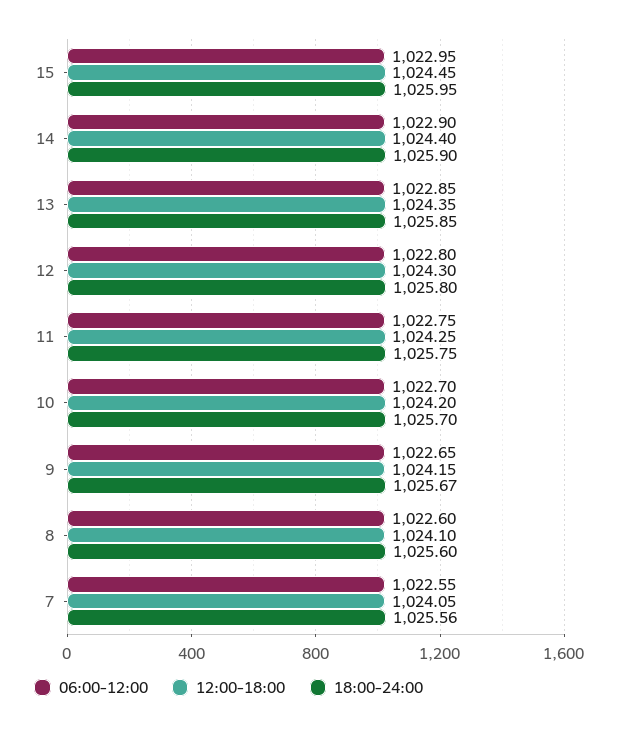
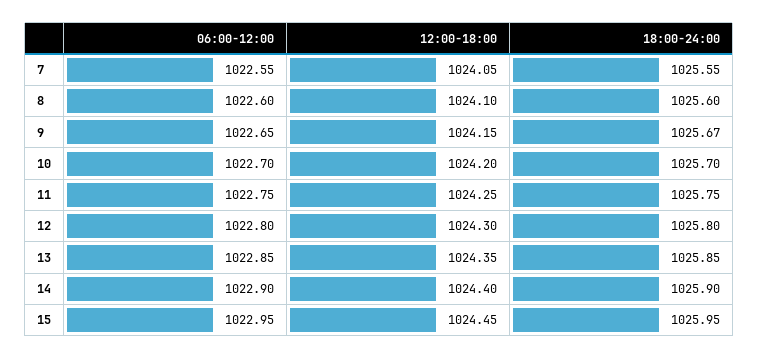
18:00-24:00, 7: 1025.56 -> 1025.55

